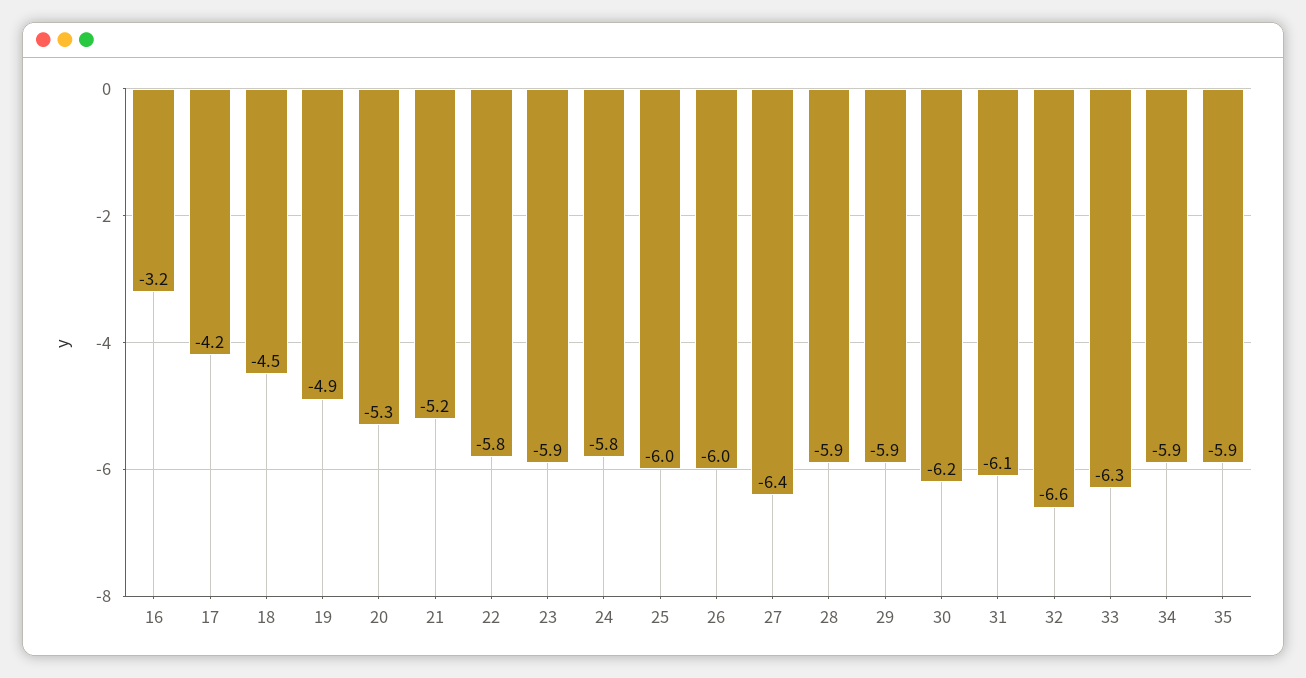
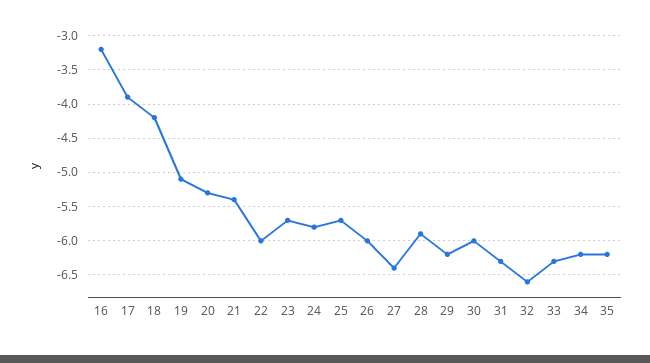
17: -4.2 -> -3.9
18: -4.5 -> -4.2
19: -4.9 -> -5.1
21: -5.2 -> -5.4
22: -5.8 -> -6
23: -5.9 -> -5.7
25: -6 -> -5.7
29: -5.9 -> -6.2
30: -6.2 -> -6
31: -6.1 -> -6.3
34: -5.9 -> -6.2
35: -5.9 -> -6.2

